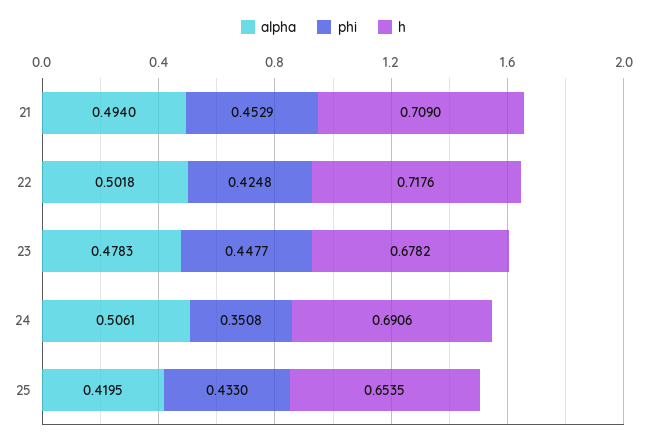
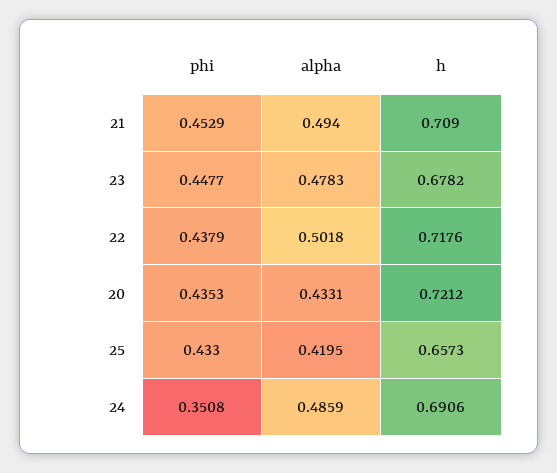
phi, 22: 0.4248 -> 0.4379
alpha, 24: 0.5061 -> 0.4859
h, 25: 0.6535 -> 0.6573
phi, 20: none -> 0.4353
alpha, 20: none -> 0.4331
h, 20: none -> 0.7212

